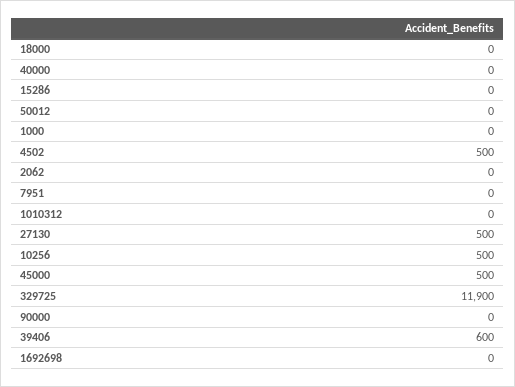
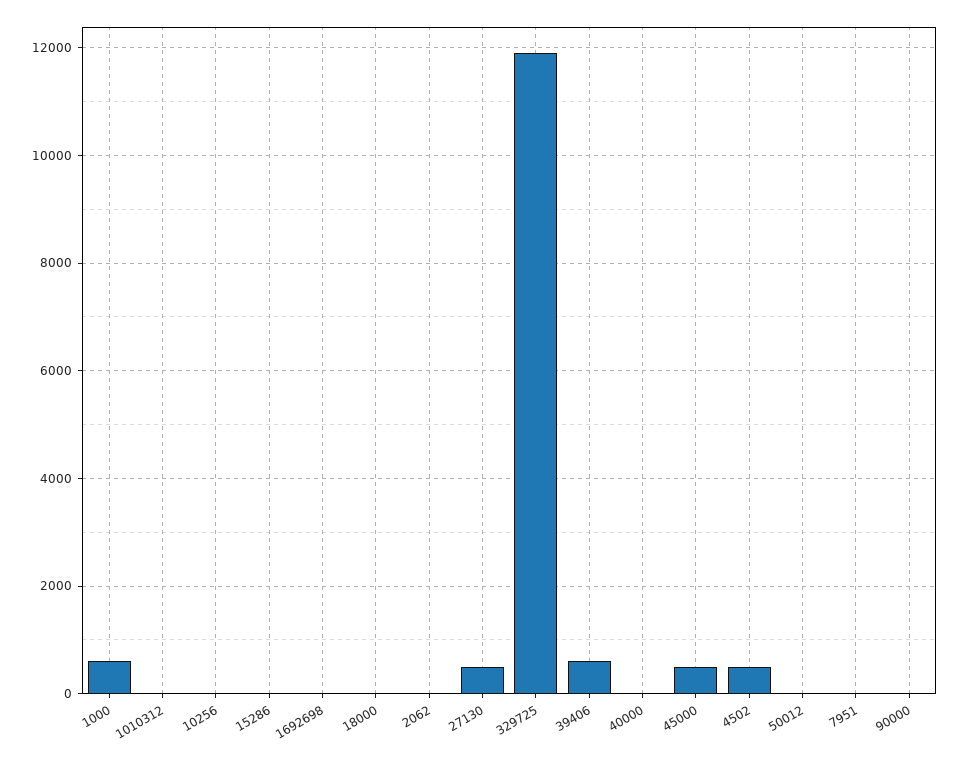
1000: 0 -> 600
10256: 500 -> 0

